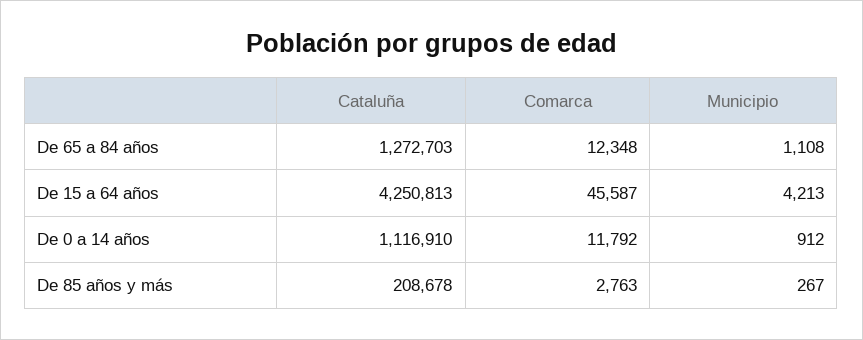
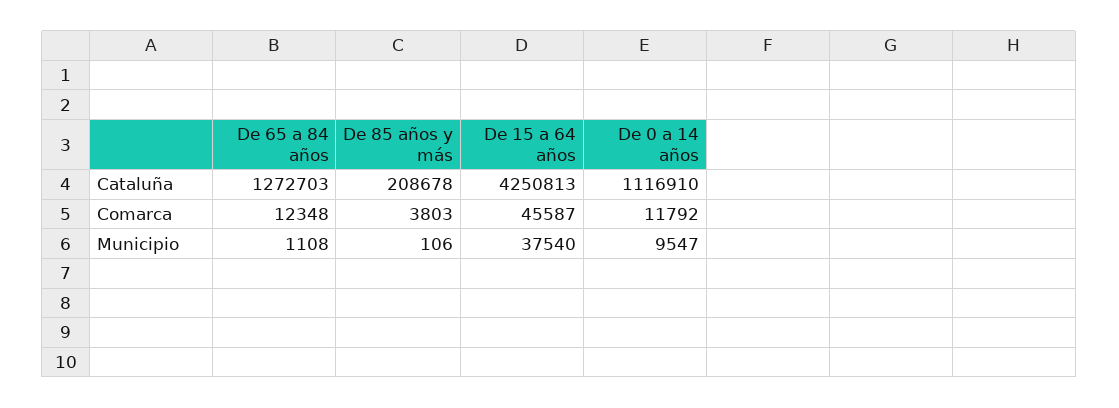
Municipio, De 15 a 64 años: 4213 -> 37540
Municipio, De 0 a 14 años: 912 -> 9547
Comarca, De 85 años y más: 2763 -> 3803
Municipio, De 85 años y más: 267 -> 106

